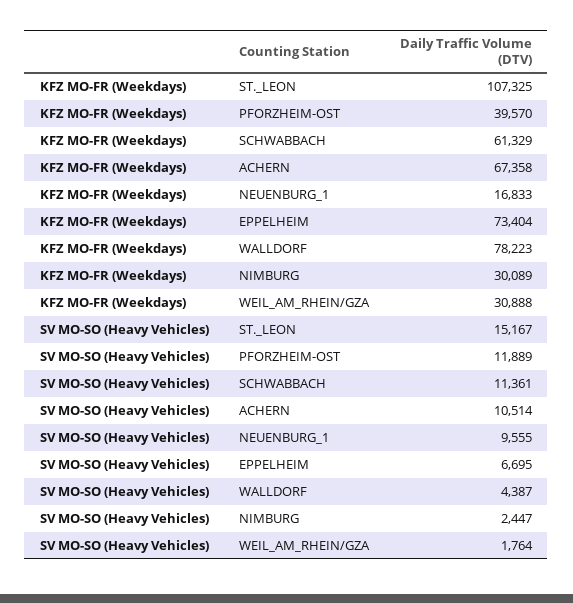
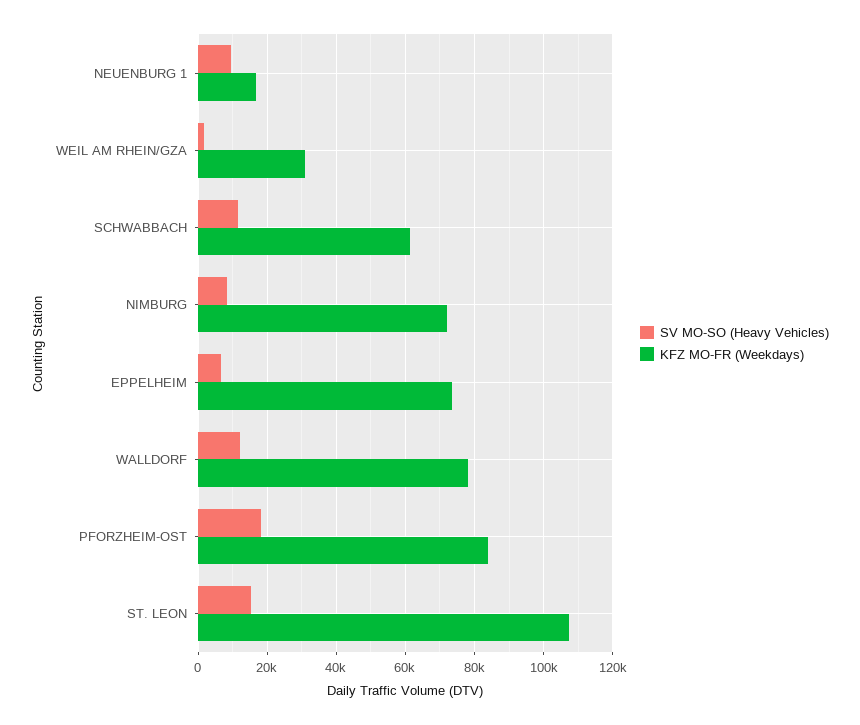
KFZ MO-FR (Weekdays), PFORZHEIM-OST: 39570 -> 84000
KFZ MO-FR (Weekdays), ACHERN: 67358 -> none
KFZ MO-FR (Weekdays), NIMBURG: 30089 -> 72000
SV MO-SO (Heavy Vehicles), PFORZHEIM-OST: 11889 -> 18000
SV MO-SO (Heavy Vehicles), ACHERN: 10514 -> none
SV MO-SO (Heavy Vehicles), WALLDORF: 4387 -> 12000
SV MO-SO (Heavy Vehicles), NIMBURG: 2447 -> 8000

